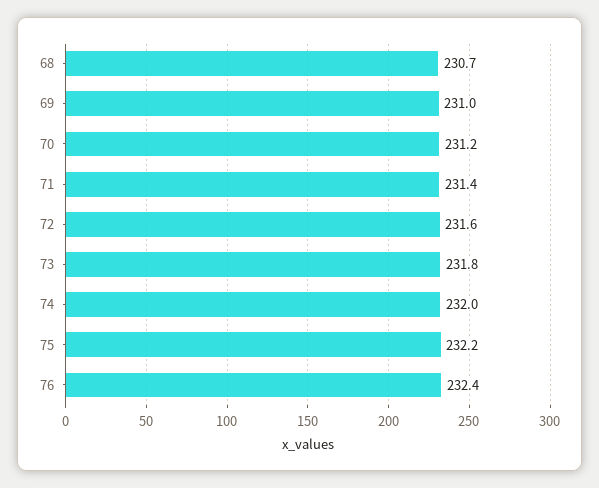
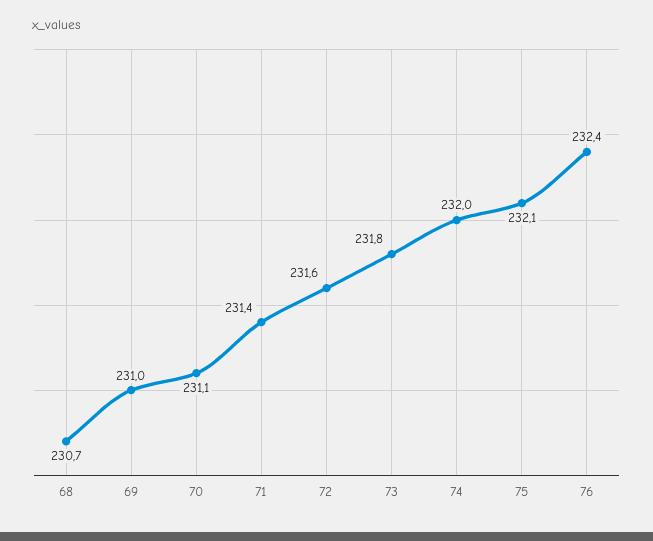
70: 231.2 -> 231.1
75: 232.2 -> 232.1

